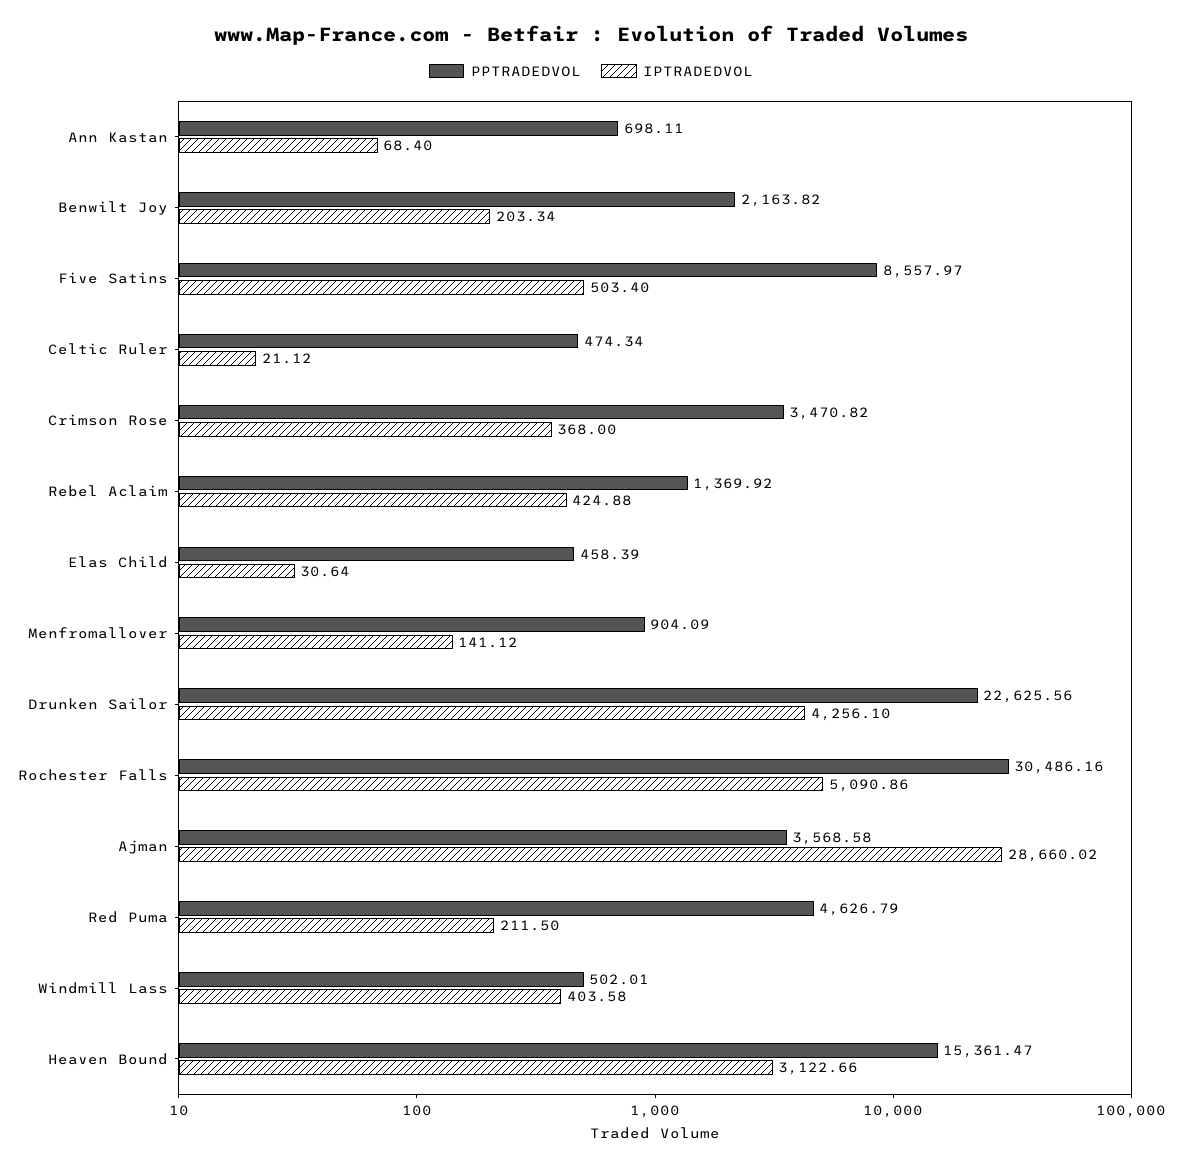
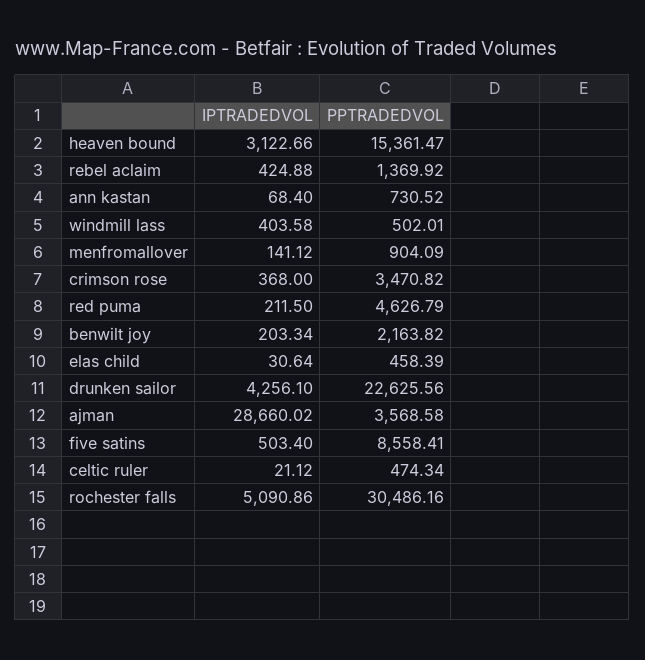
PPTRADEDVOL, Ann Kastan: 698.11 -> 730.52
PPTRADEDVOL, Five Satins: 8557.97 -> 8558.41

